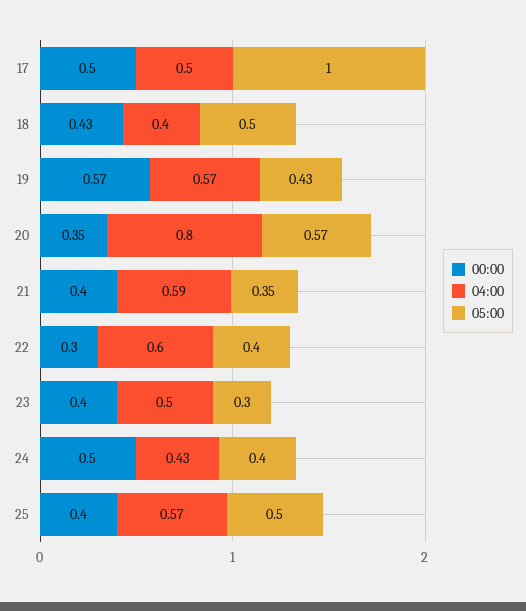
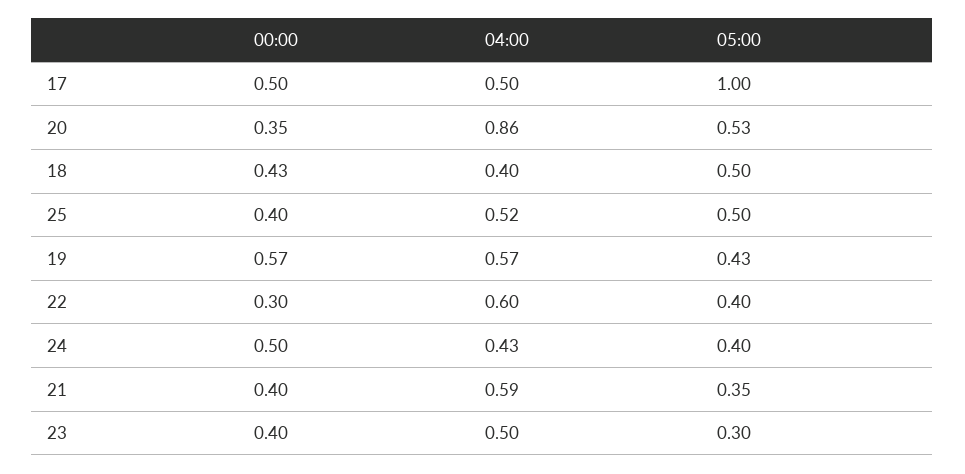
04:00, 20: 0.8 -> 0.86
05:00, 20: 0.57 -> 0.53
04:00, 25: 0.57 -> 0.52

